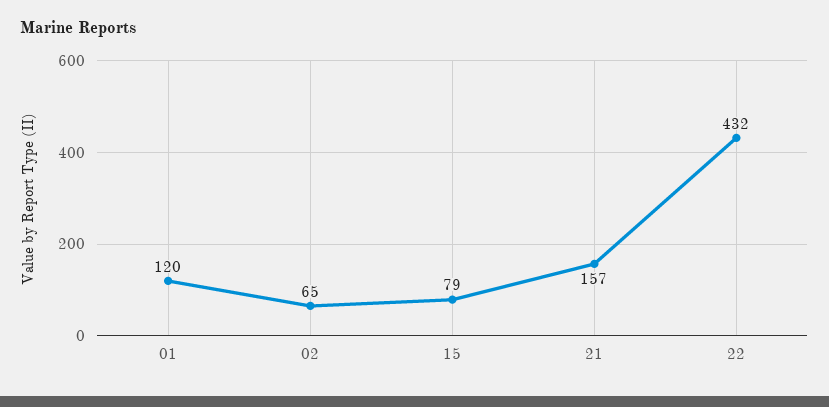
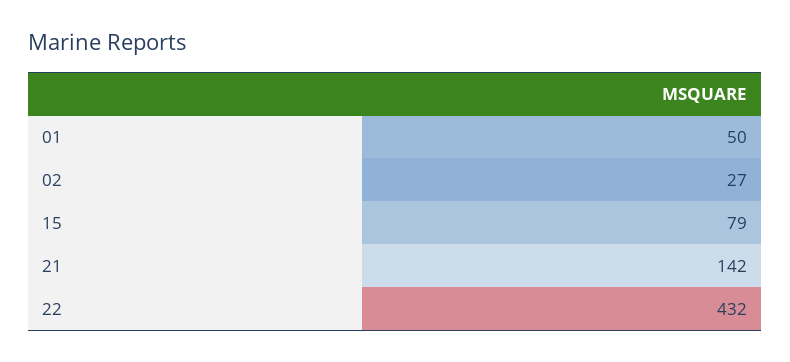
01: 120 -> 50
02: 65 -> 27
21: 157 -> 142

